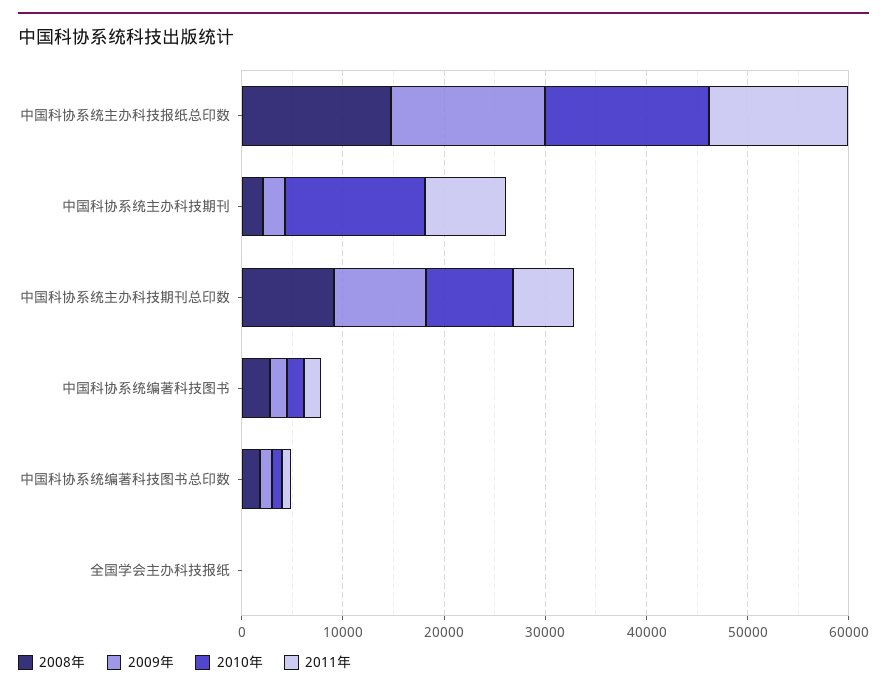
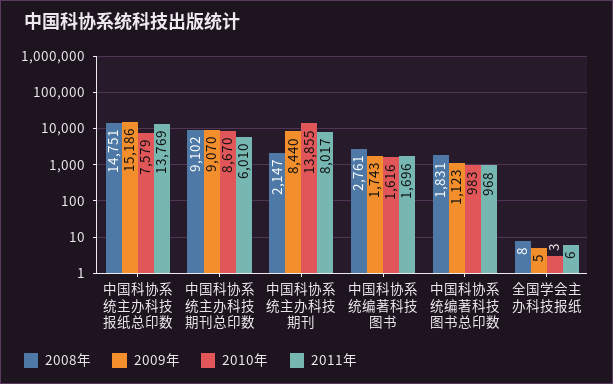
2010年, 中国科协系统主办科技报纸总印数: 16000 -> 7579
2009年, 中国科协系统主办科技期刊: 2000 -> 8440

